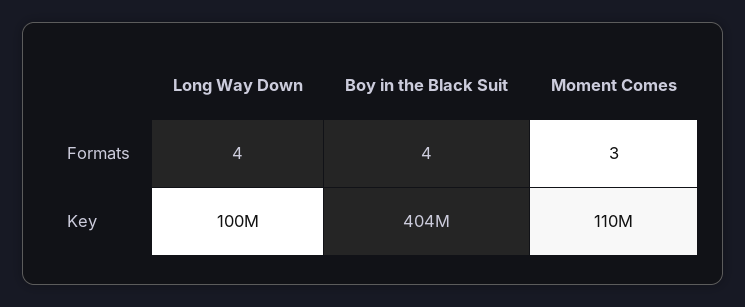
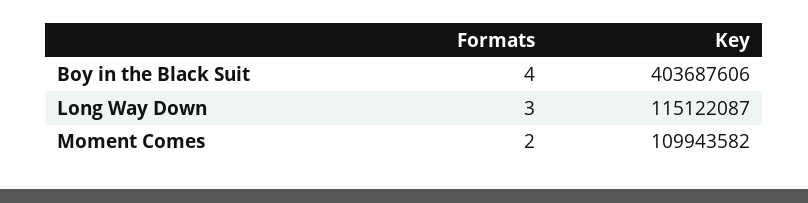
Long Way Down, Formats: 4 -> 3
Moment Comes, Formats: 3 -> 2
Long Way Down, Key: 100000000 -> 115122087

